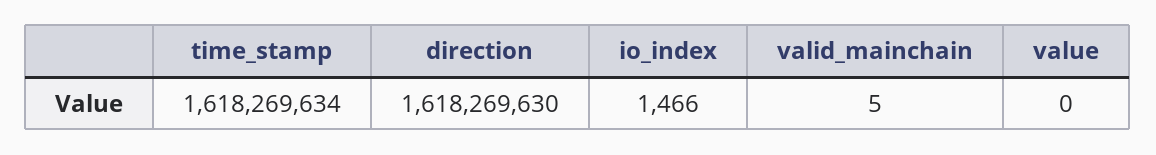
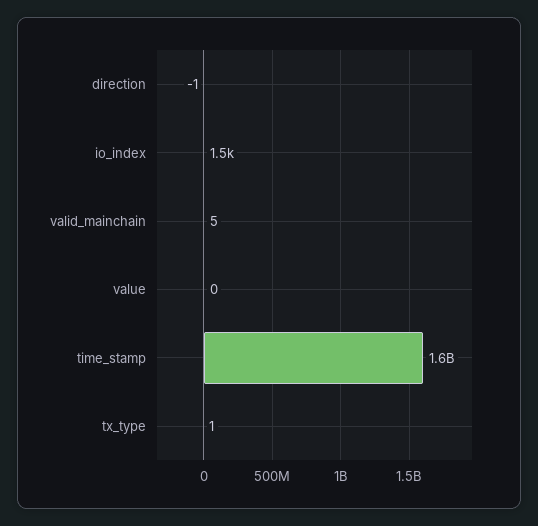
direction: 1618269630 -> -1
tx_type: none -> 1

